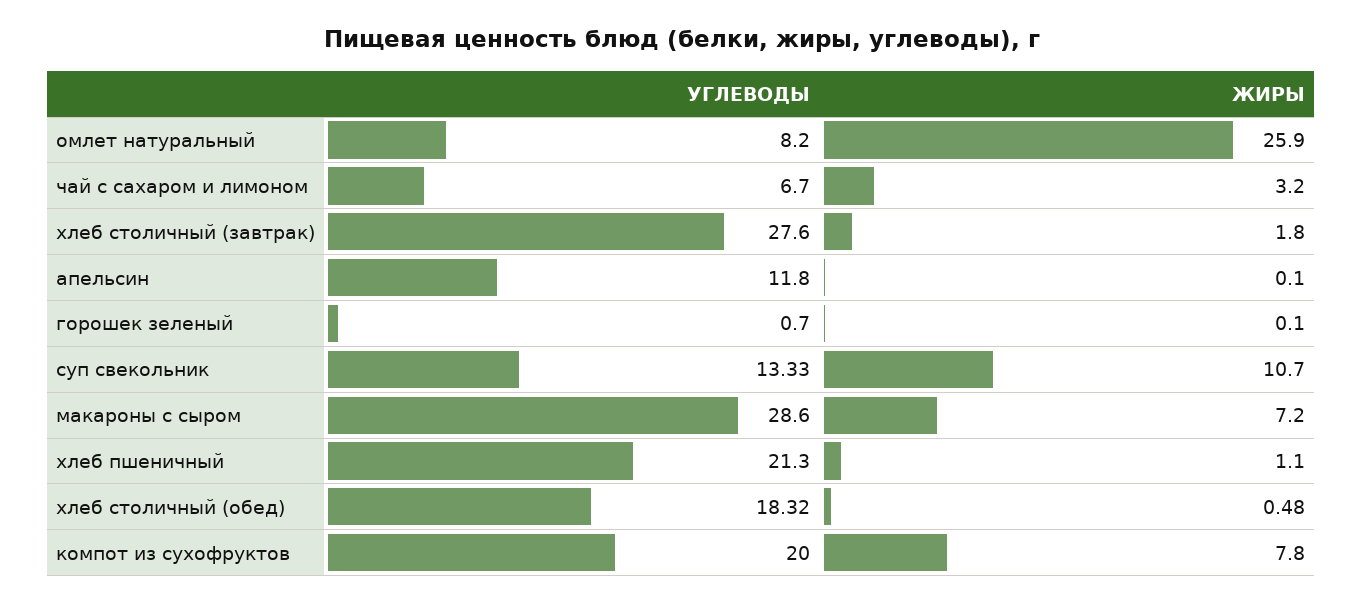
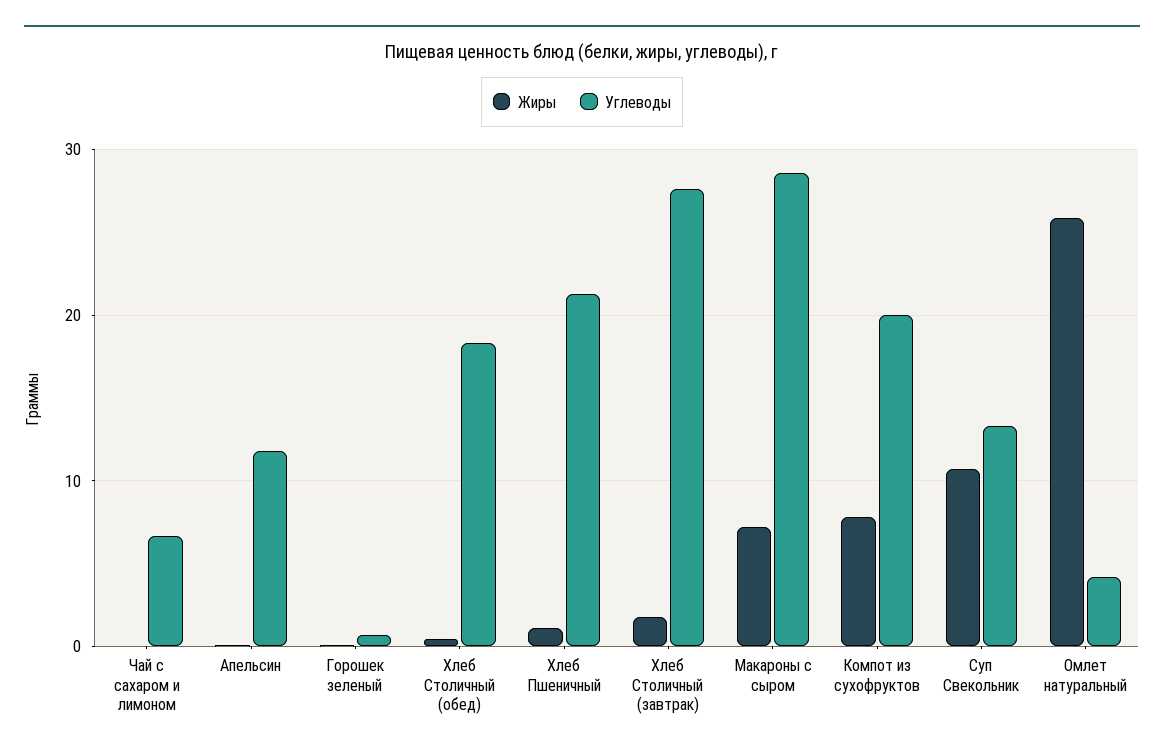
УГЛЕВОДЫ, омлет натуральный: 8.2 -> 4
ЖИРЫ, чай с сахаром и лимоном: 3.2 -> 0

